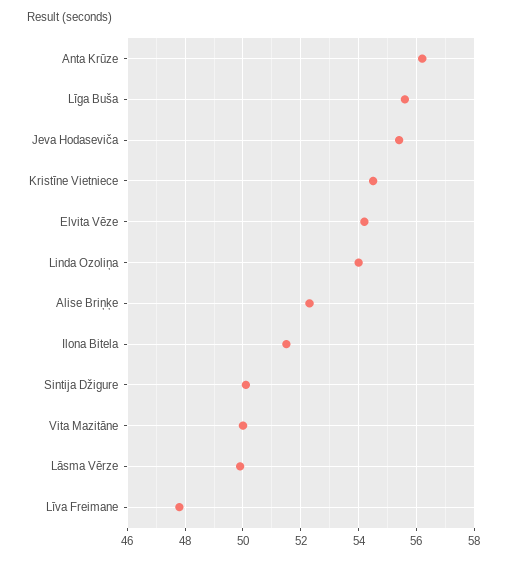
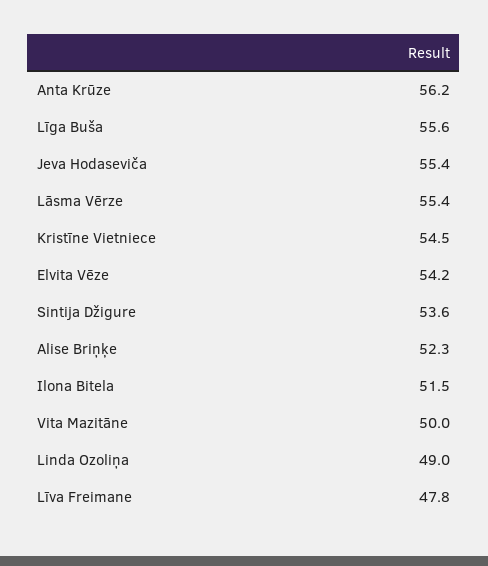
Linda Ozoliņa: 54 -> 49
Sintija Džigure: 50 -> 53.6
Lāsma Vērze: 50 -> 55.4

